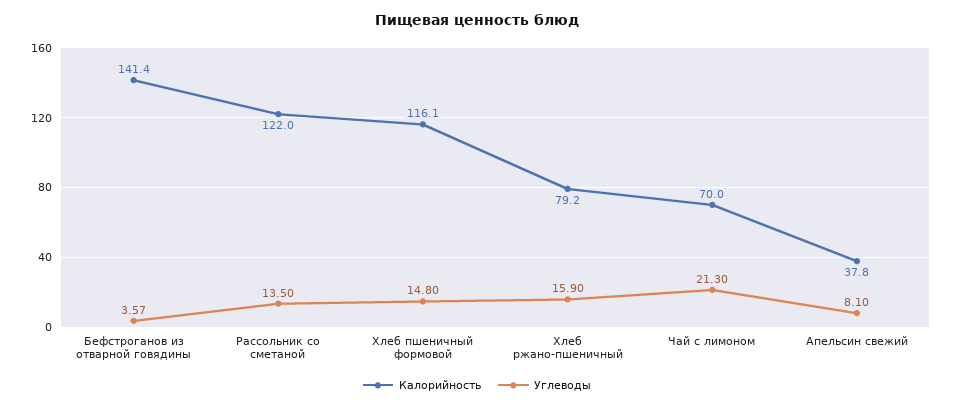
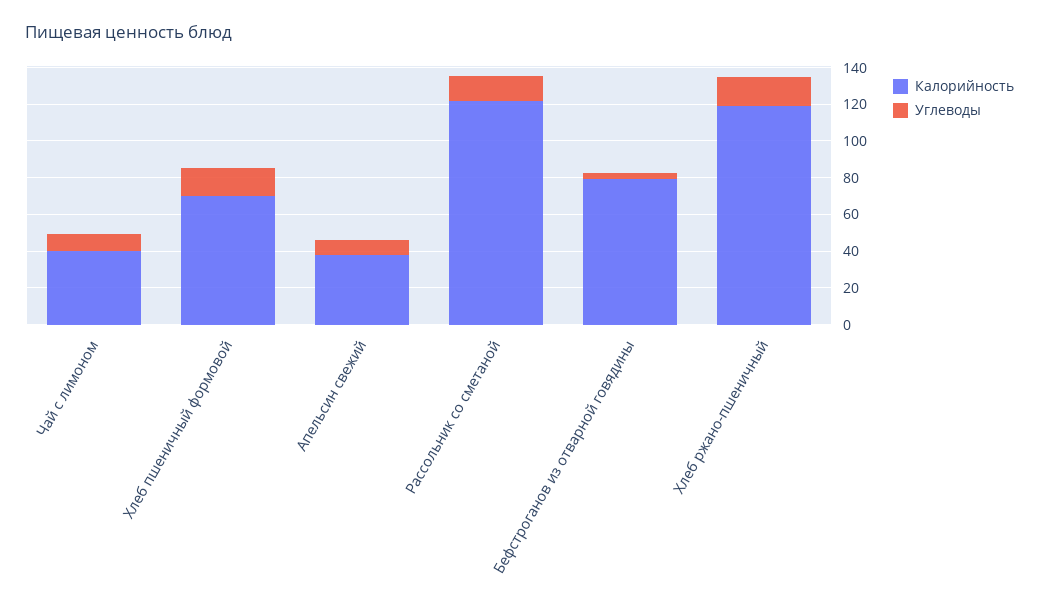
Калорийность, Бефстроганов из отварной говядины: 141.4 -> 80
Калорийность, Хлеб пшеничный формовой: 116.1 -> 70
Калорийность, Хлеб ржано-пшеничный: 79.2 -> 120
Калорийность, Чай с лимоном: 70 -> 40
Углеводы, Чай с лимоном: 21.3 -> 10

